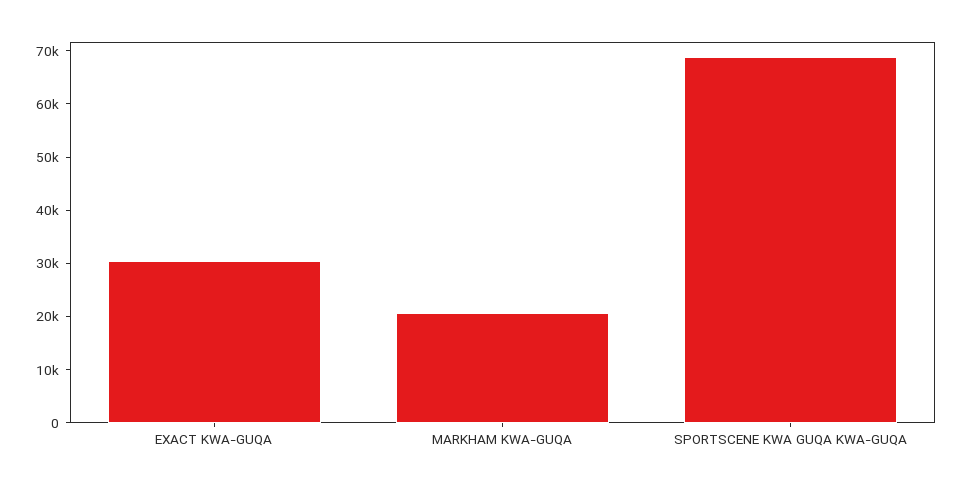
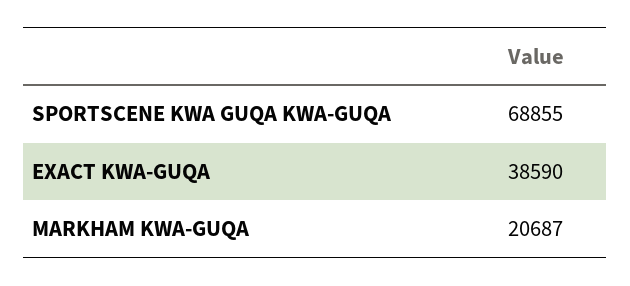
EXACT KWA-GUQA: 30000 -> 38590

